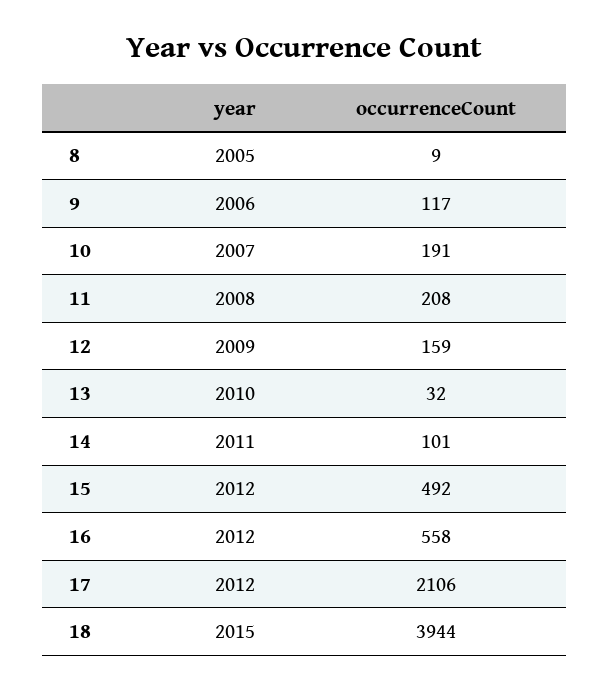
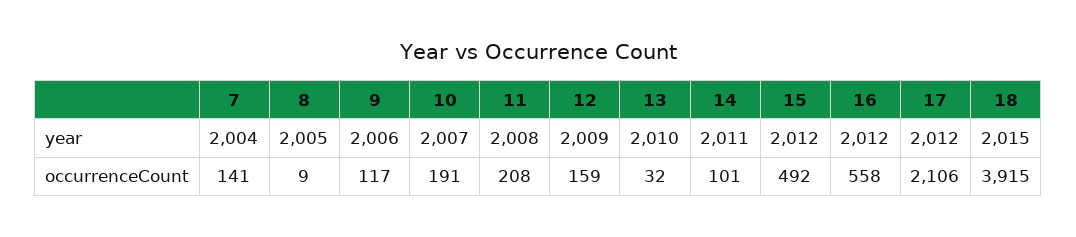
occurrenceCount, 18: 3944 -> 3915
year, 7: none -> 2004
occurrenceCount, 7: none -> 141

